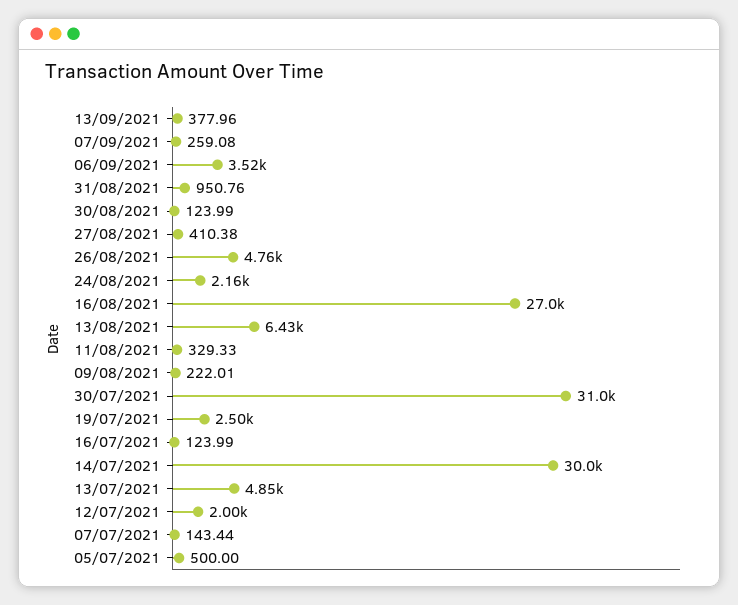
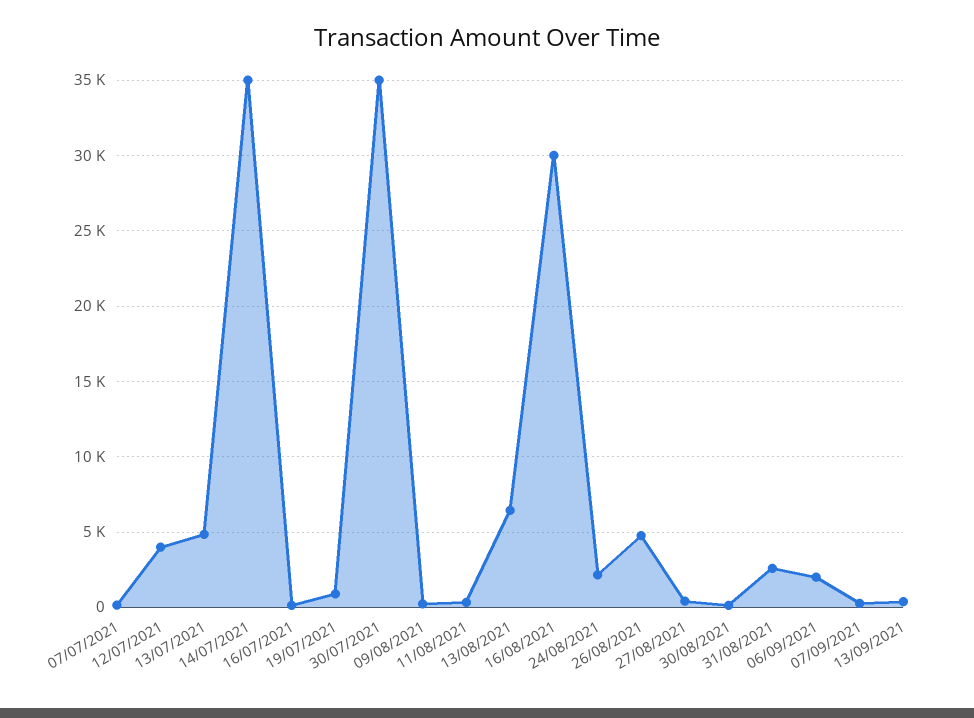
06/09/2021: 3520 -> 2000
31/08/2021: 950.76 -> 2500
16/08/2021: 27000 -> 30000
30/07/2021: 31000 -> 35000
19/07/2021: 2500 -> 1000
14/07/2021: 30000 -> 35000
12/07/2021: 2000 -> 4000
05/07/2021: 500 -> none

